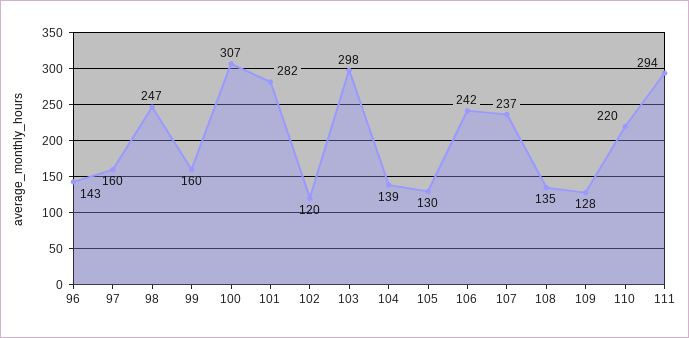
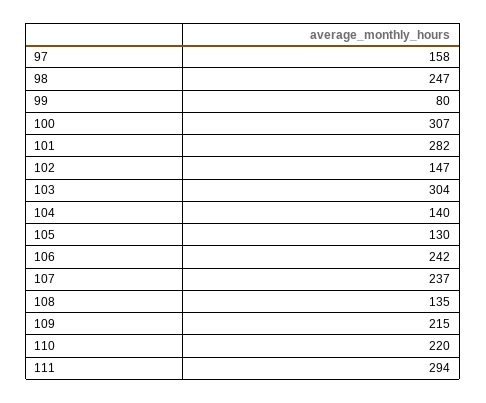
96: 143 -> none
97: 160 -> 158
99: 160 -> 80
102: 120 -> 147
103: 298 -> 304
104: 139 -> 140
109: 128 -> 215

